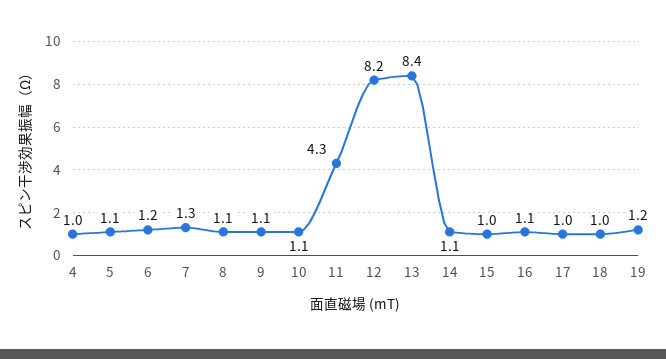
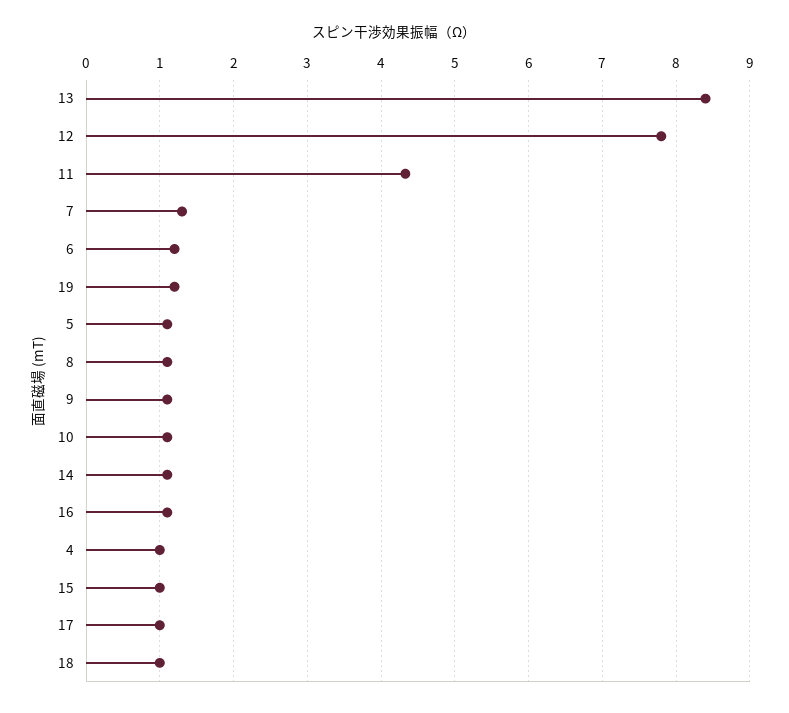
12: 8.2 -> 7.8

